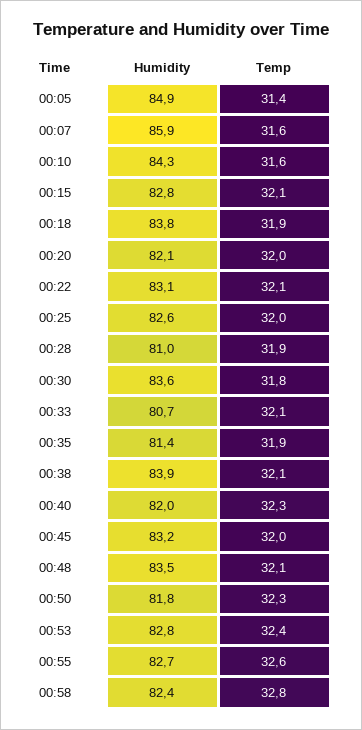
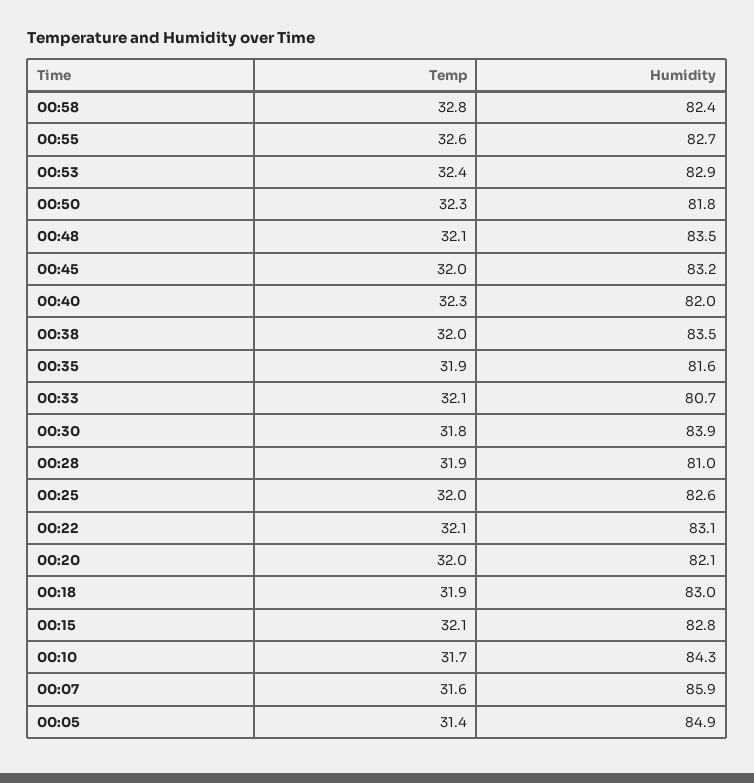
Temp, 00:10: 31.6 -> 31.7
Humidity, 00:18: 83.8 -> 83
Humidity, 00:30: 83.6 -> 83.9
Humidity, 00:35: 81.4 -> 81.6
Humidity, 00:38: 83.9 -> 83.5
Temp, 00:38: 32.1 -> 32
Humidity, 00:53: 82.8 -> 82.9

